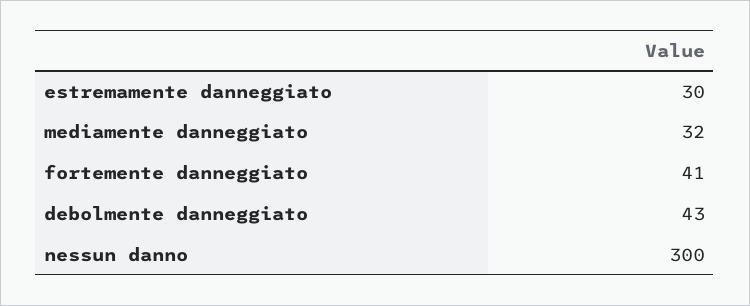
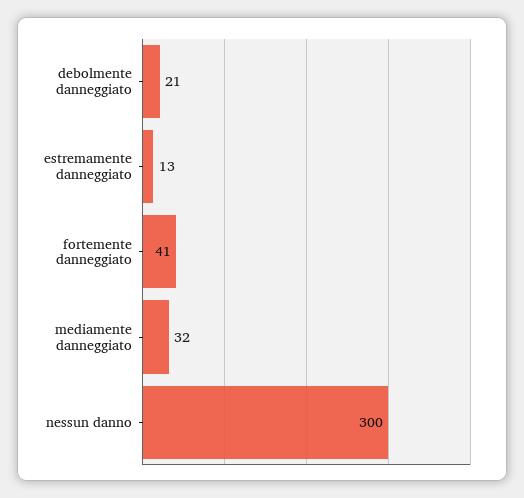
estremamente danneggiato: 30 -> 13
debolmente danneggiato: 43 -> 21

